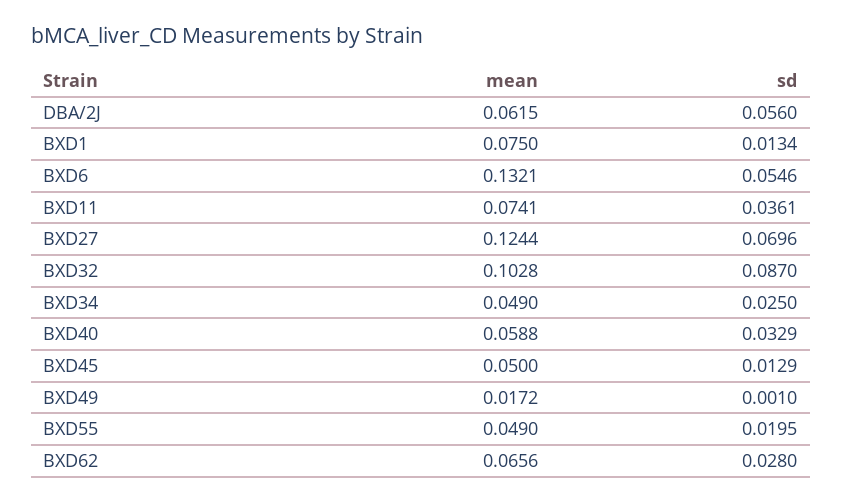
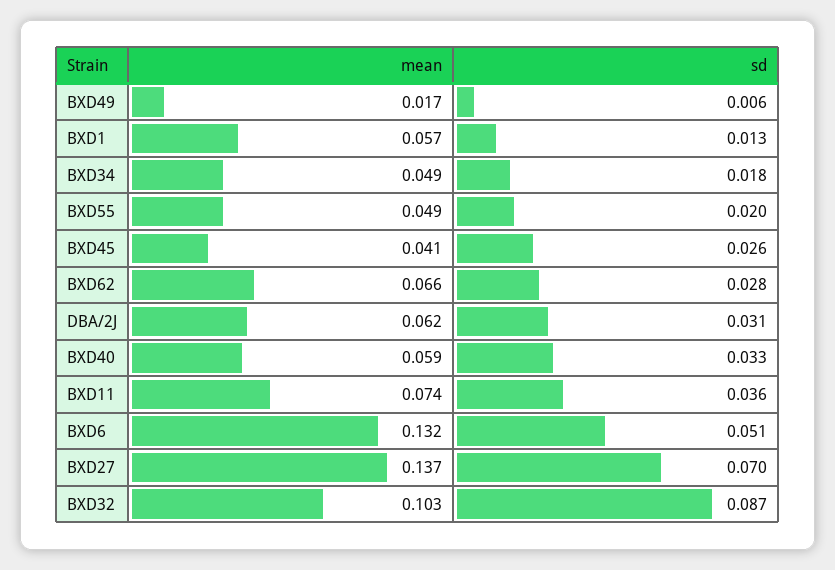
sd, DBA/2J: 0.056 -> 0.031
mean, BXD1: 0.075 -> 0.057
sd, BXD6: 0.0546 -> 0.051
mean, BXD27: 0.1244 -> 0.137
sd, BXD34: 0.025 -> 0.018
mean, BXD45: 0.05 -> 0.041
sd, BXD45: 0.0129 -> 0.026
sd, BXD49: 0.001 -> 0.006

